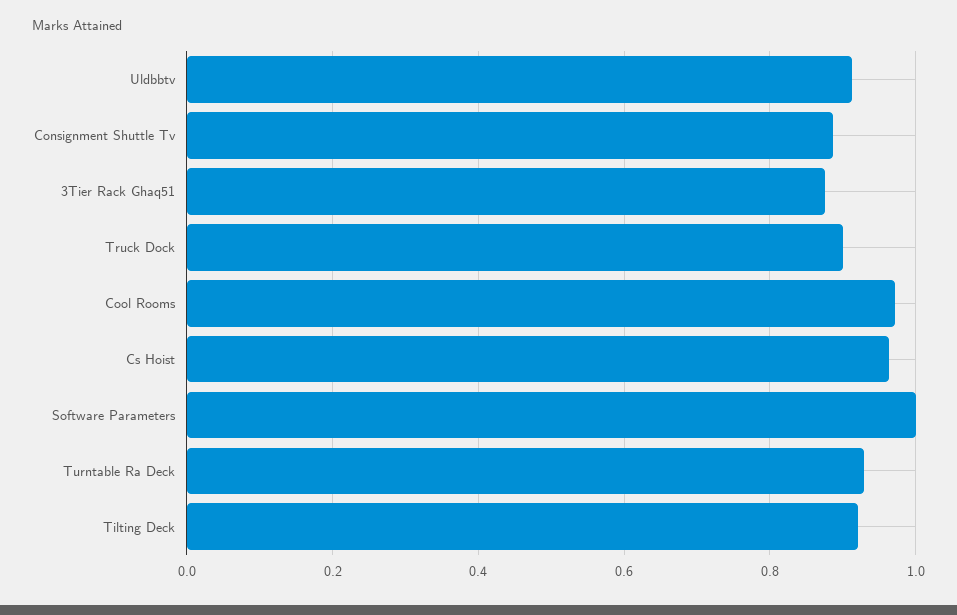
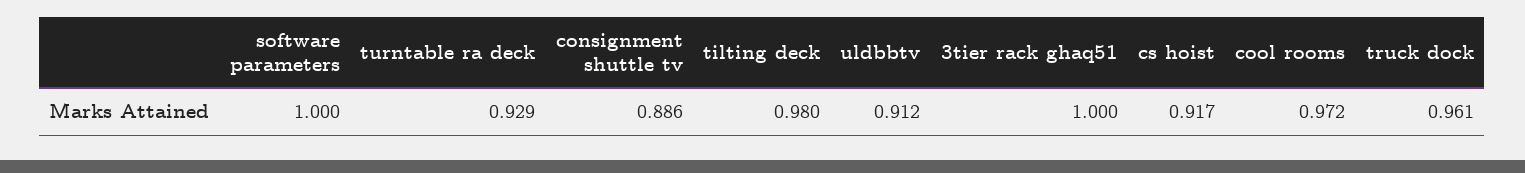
3Tier Rack Ghaq51: 0.88 -> 1
Truck Dock: 0.9 -> 0.961
Cs Hoist: 0.96 -> 0.917
Tilting Deck: 0.92 -> 0.98

